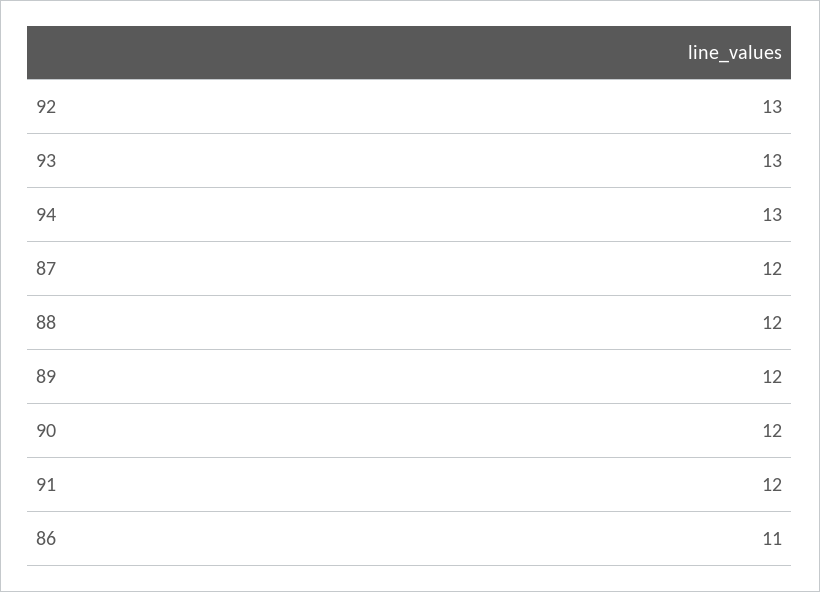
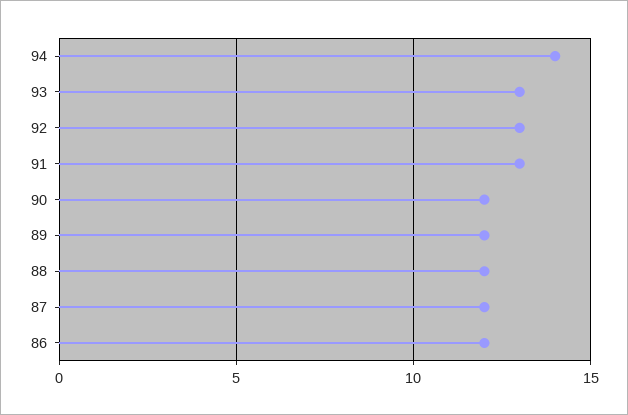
94: 13 -> 14
91: 12 -> 13
86: 11 -> 12

